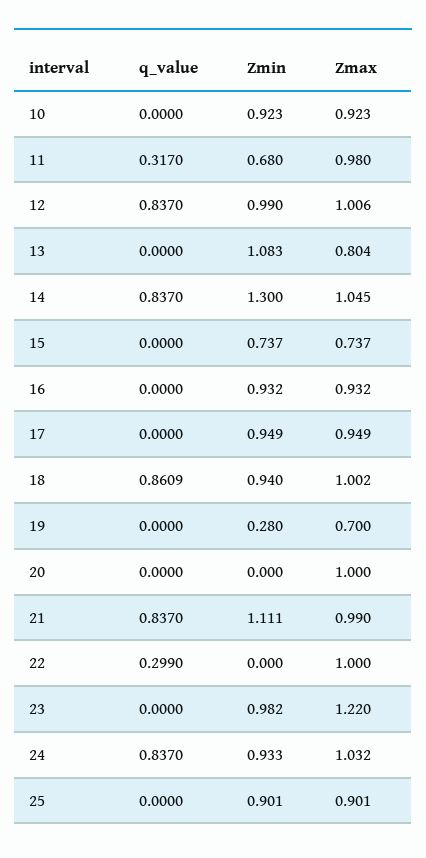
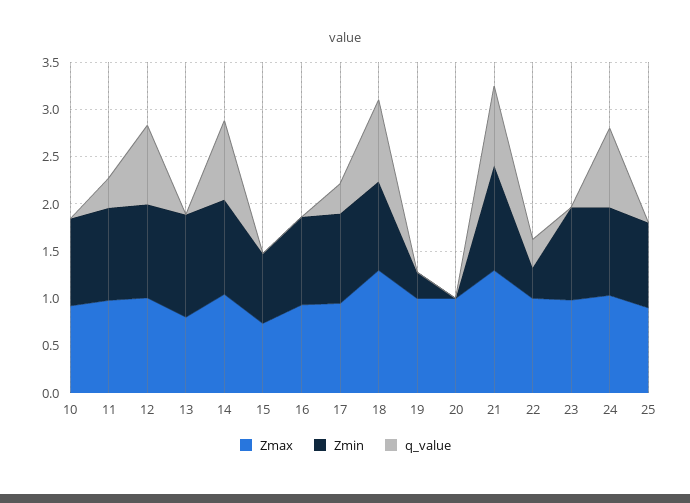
Zmin, 11: 0.68 -> 1
Zmin, 14: 1.3 -> 1
q_value, 17: 0 -> 0.3
Zmax, 18: 1.002 -> 1.3
Zmax, 19: 0.7 -> 1
Zmax, 21: 0.99 -> 1.3
Zmin, 22: 0 -> 0.3
Zmax, 23: 1.22 -> 1

